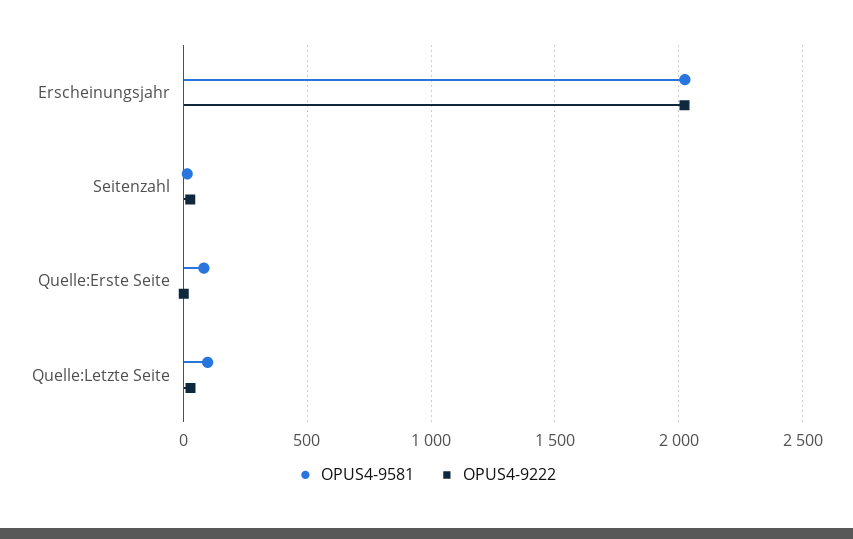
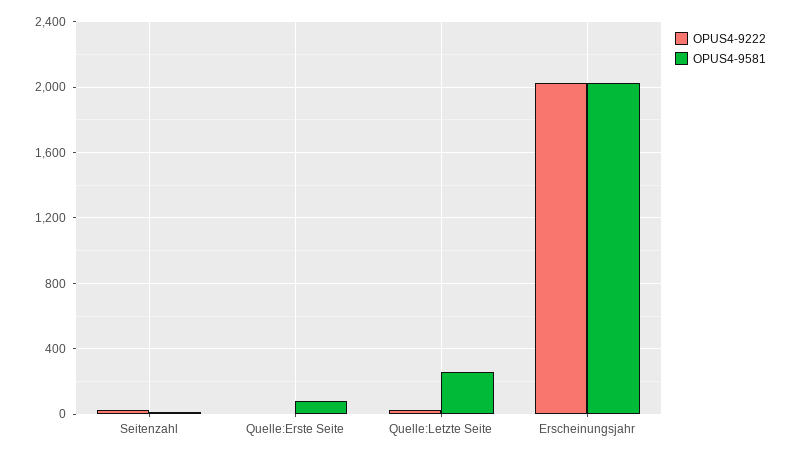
OPUS4-9581, Quelle:Letzte Seite: 100 -> 250

